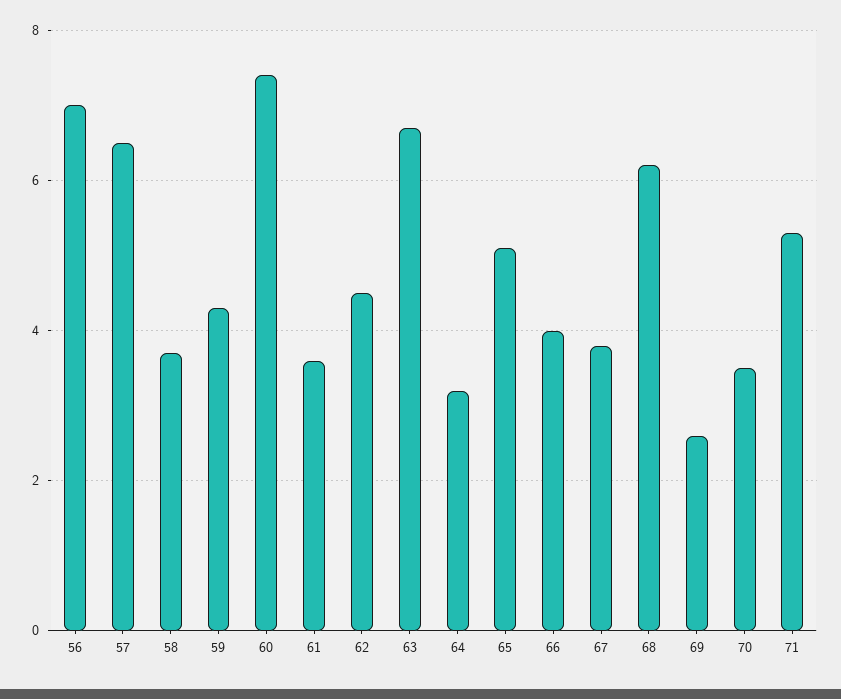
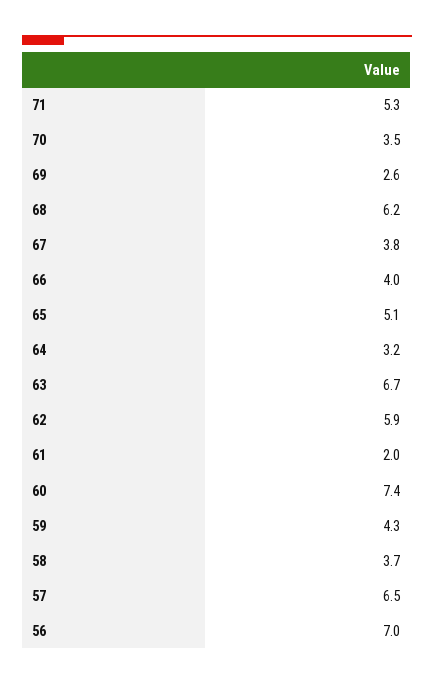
61: 3.5 -> 2
62: 4.5 -> 5.9

